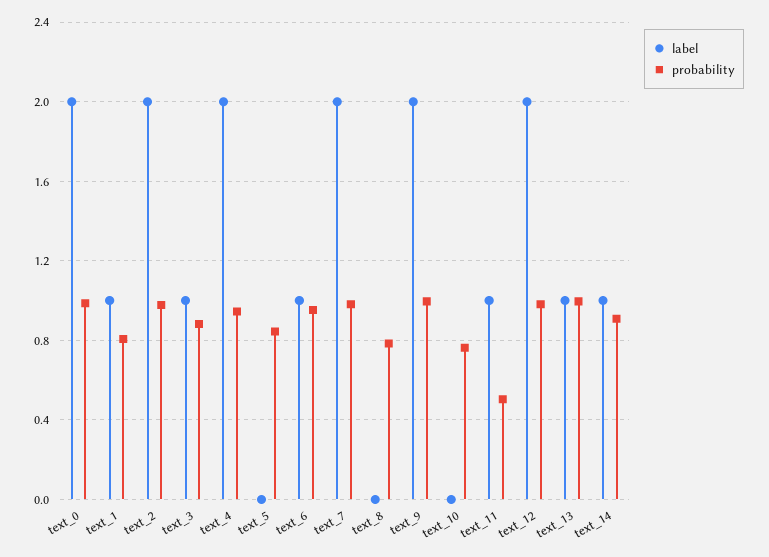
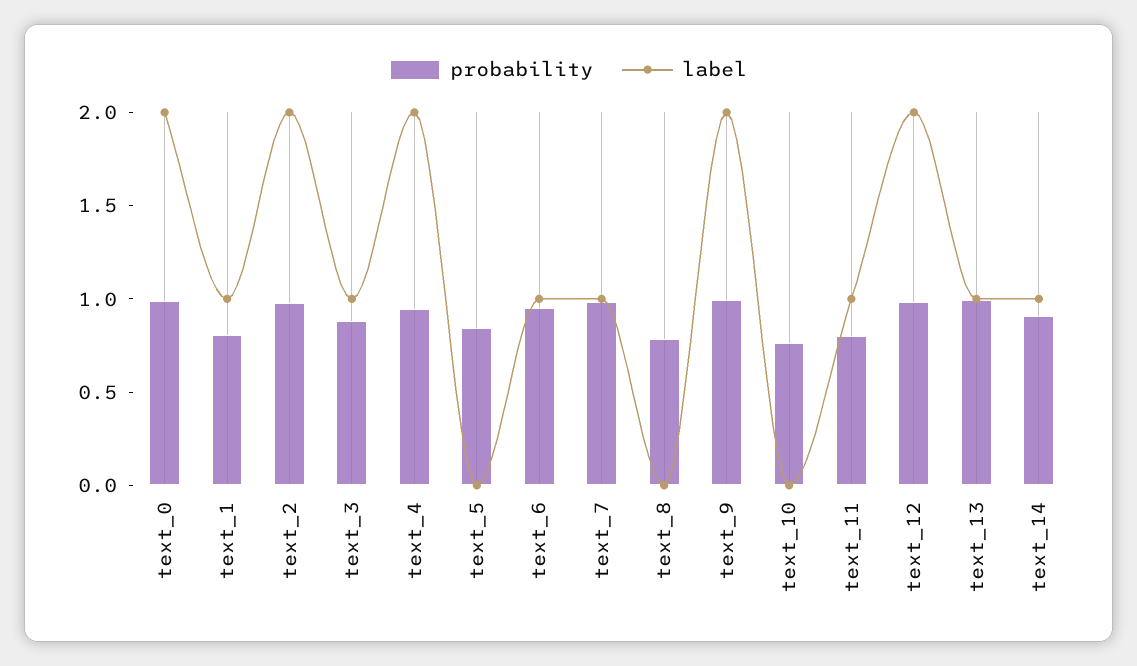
label, text_7: 2 -> 1
probability, text_11: 0.5 -> 0.8

